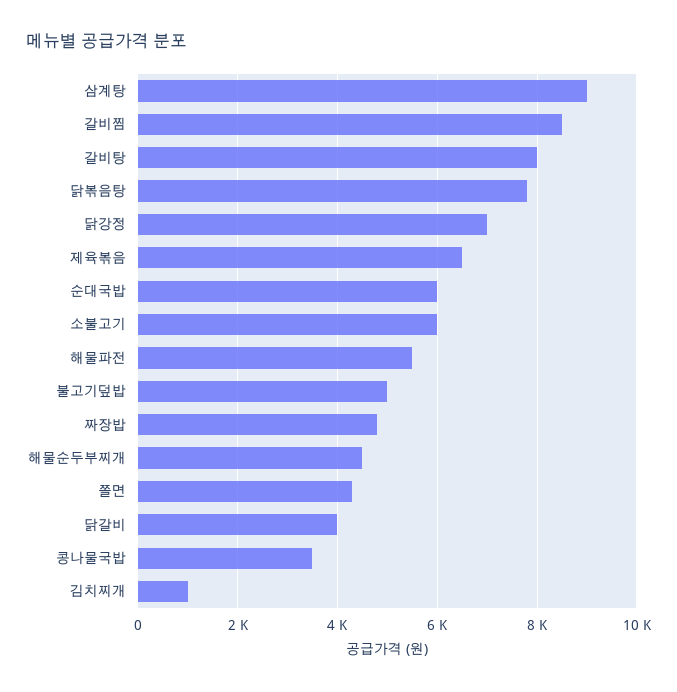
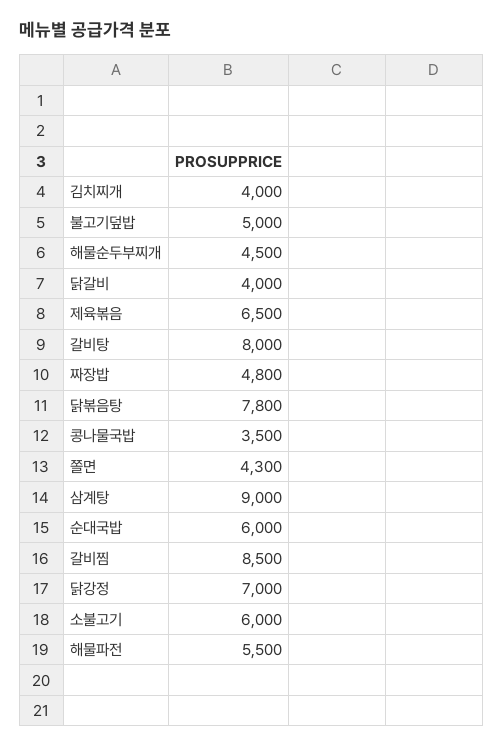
김치찌개: 1000 -> 4000

